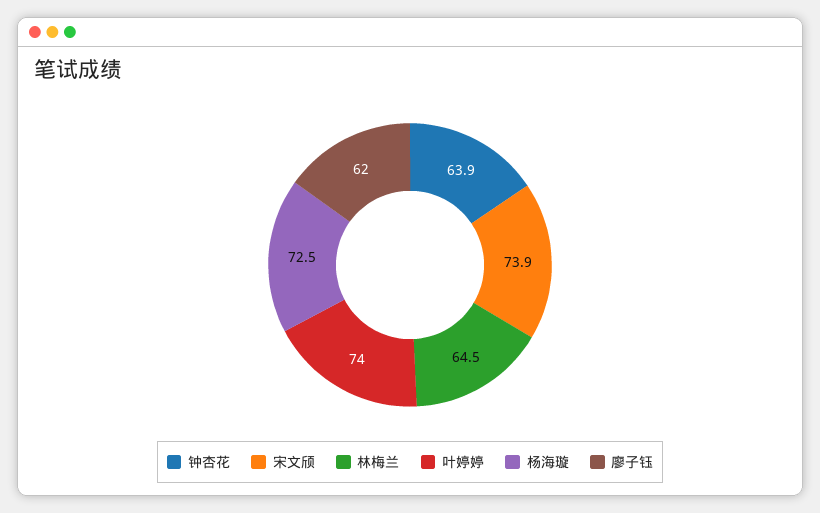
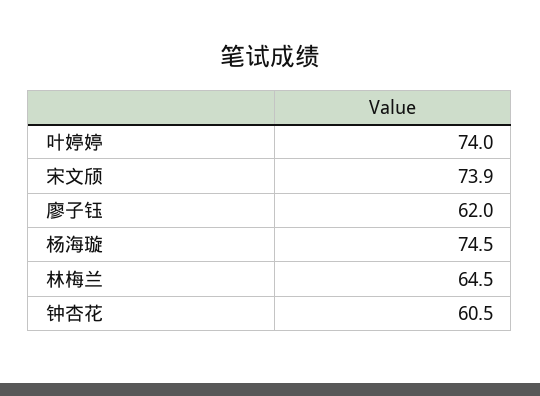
钟杏花: 63.9 -> 60.5
杨海璇: 72.5 -> 74.5

